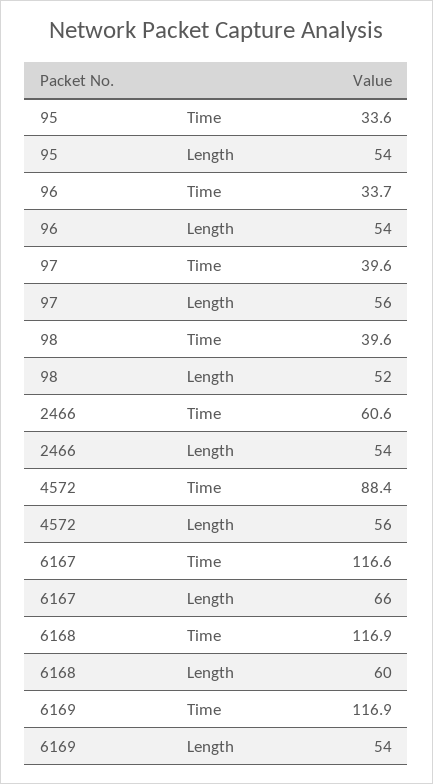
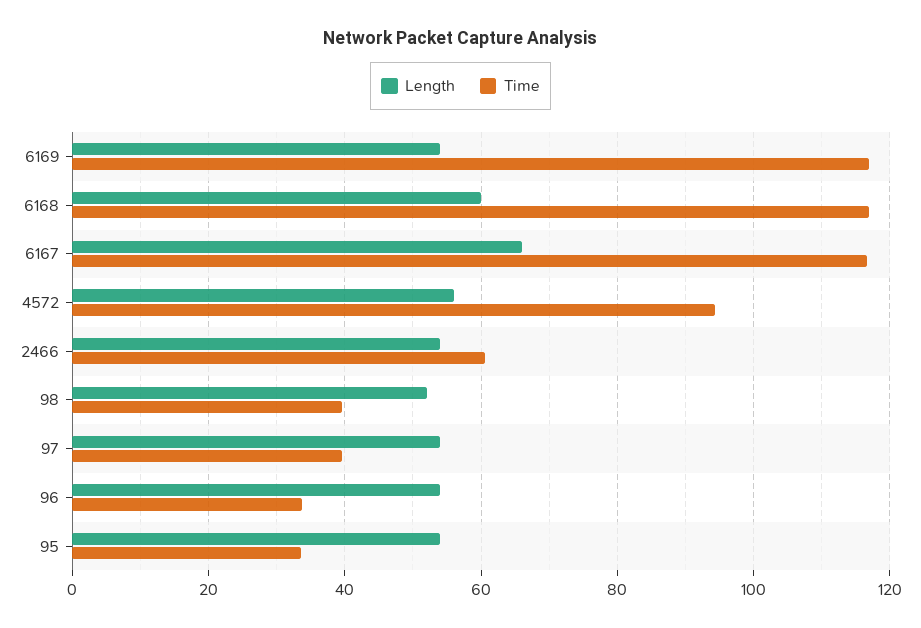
Length, 97: 56 -> 54
Time, 4572: 88.4 -> 94

